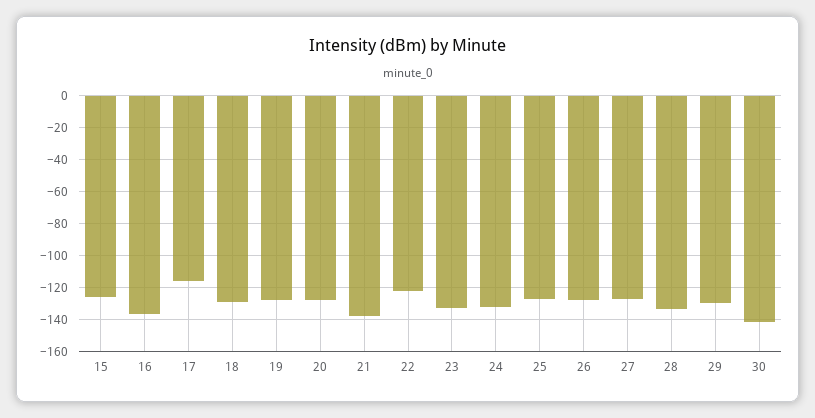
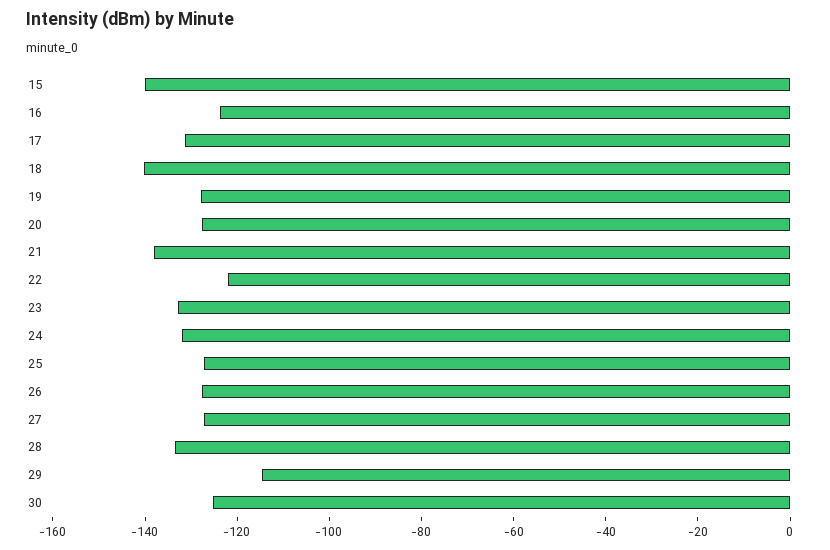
15: -125 -> -140
16: -135 -> -125
17: -115 -> -130
18: -130 -> -140
29: -130 -> -115
30: -140 -> -125

